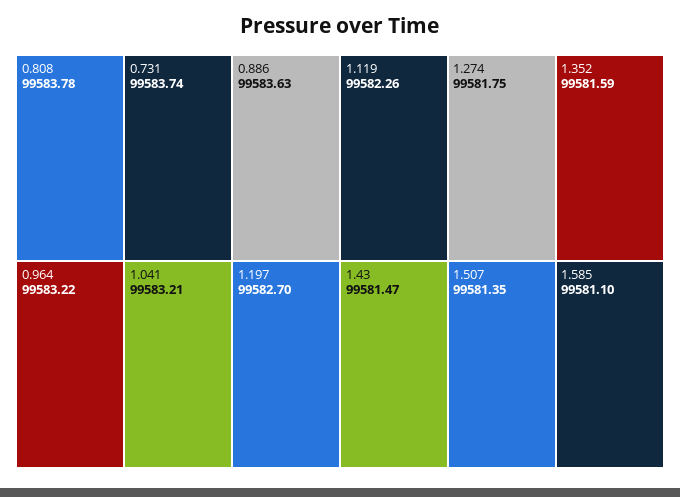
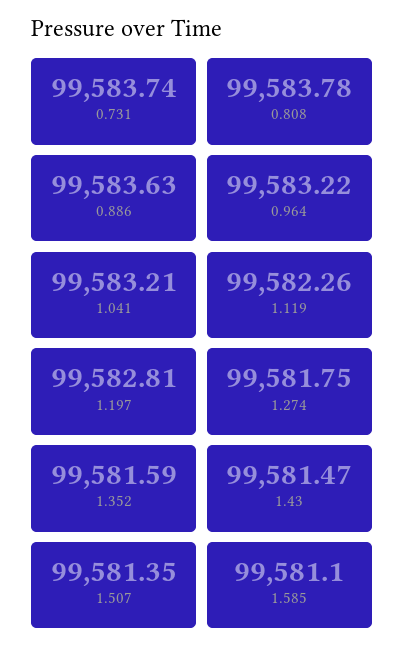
1.197: 99582.7 -> 99582.81

